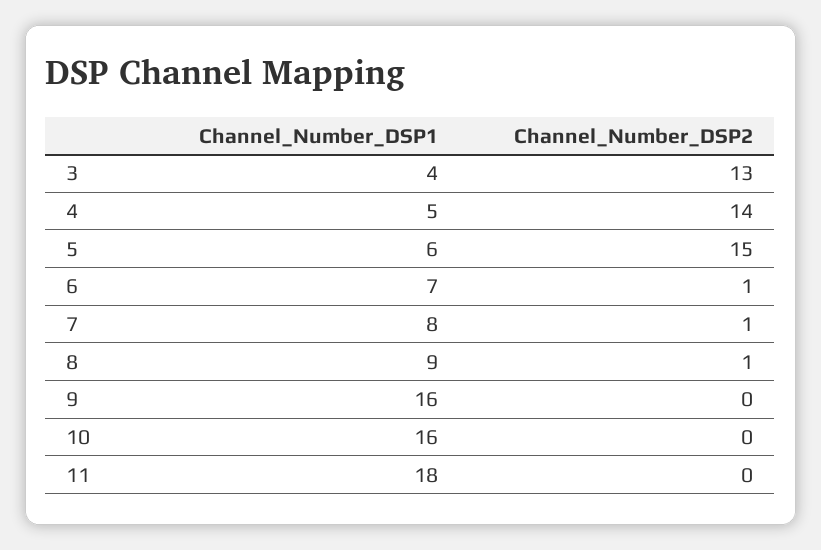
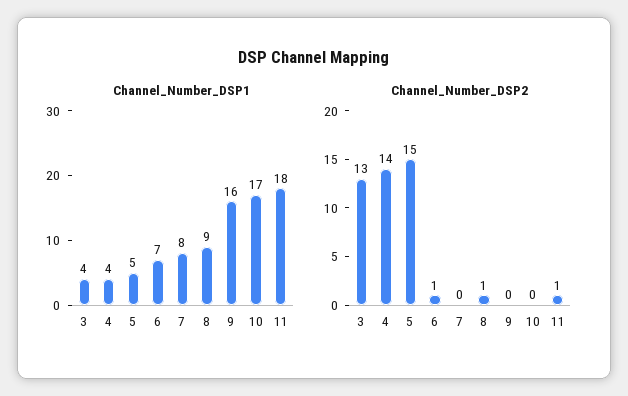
Channel_Number_DSP1, 4: 5 -> 4
Channel_Number_DSP1, 5: 6 -> 5
Channel_Number_DSP2, 7: 1 -> 0
Channel_Number_DSP1, 10: 16 -> 17
Channel_Number_DSP2, 11: 0 -> 1

